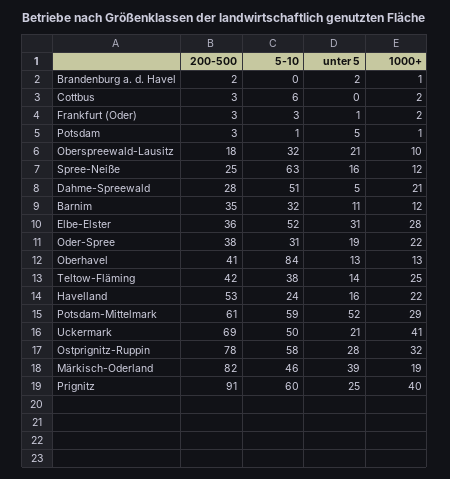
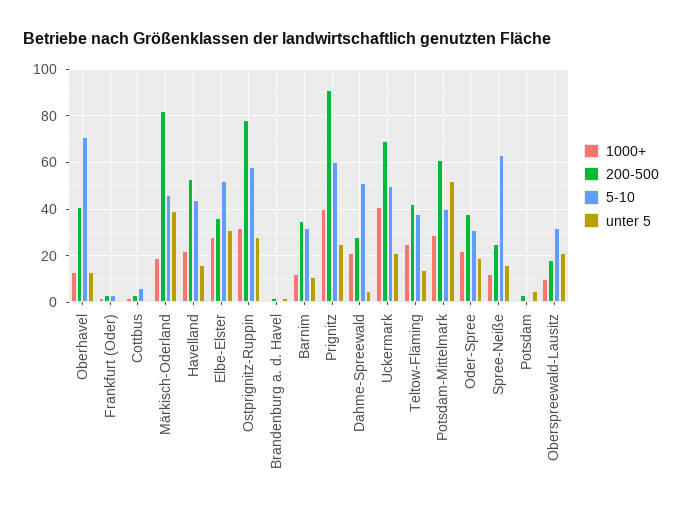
5-10, Oberhavel: 84 -> 70
5-10, Havelland: 24 -> 45
5-10, Potsdam-Mittelmark: 59 -> 40

